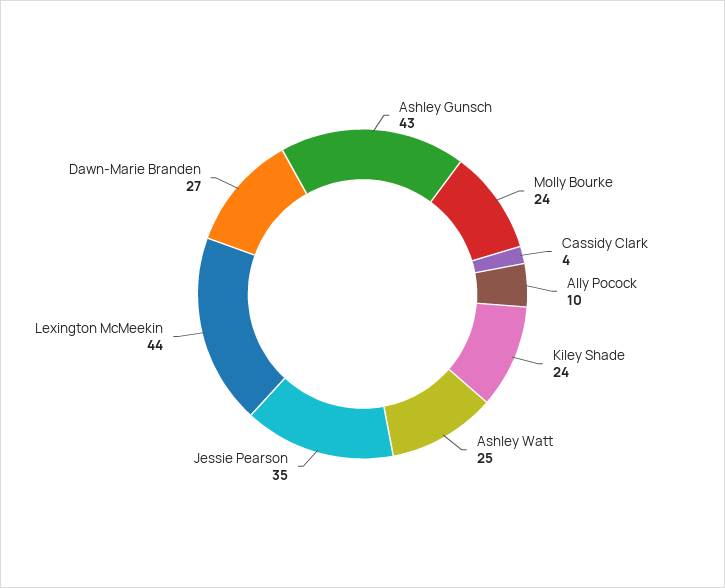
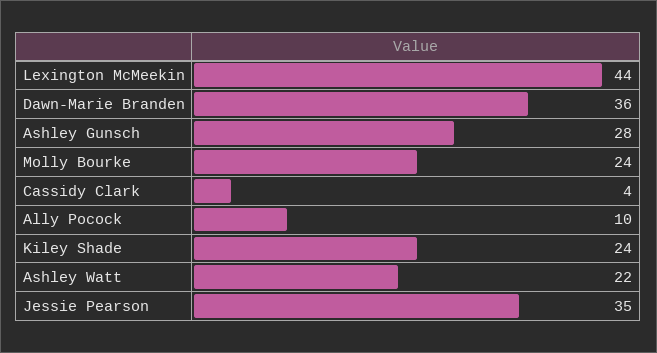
Ashley Gunsch: 43 -> 28
Ashley Watt: 25 -> 22
Dawn-Marie Branden: 27 -> 36

